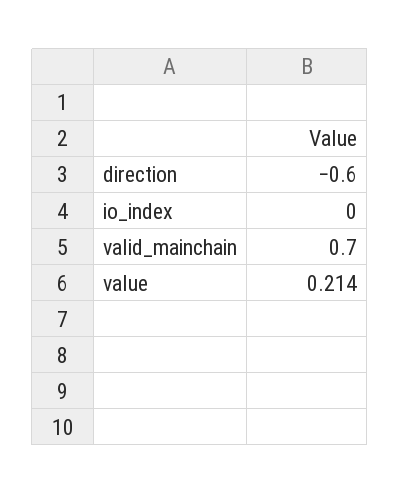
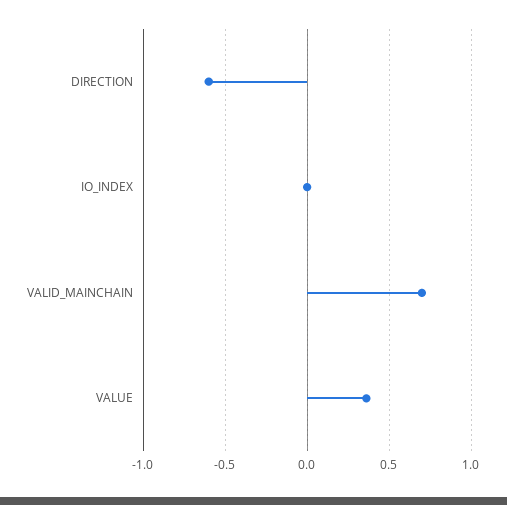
value: 0.214 -> 0.35

